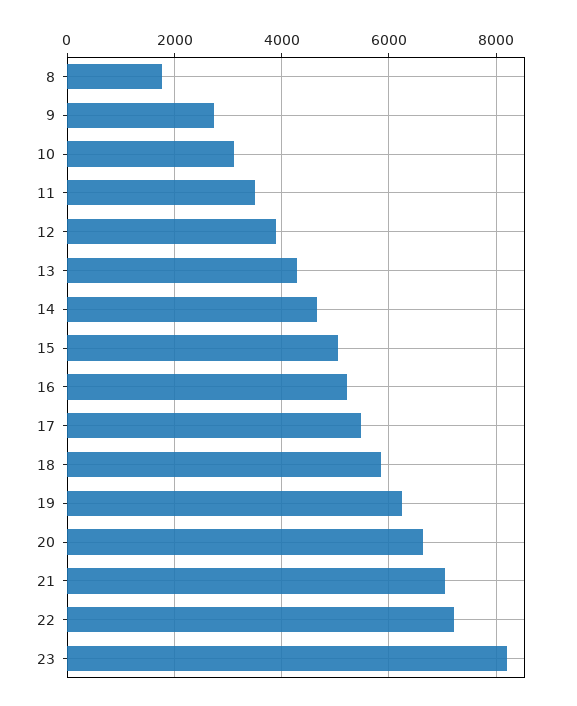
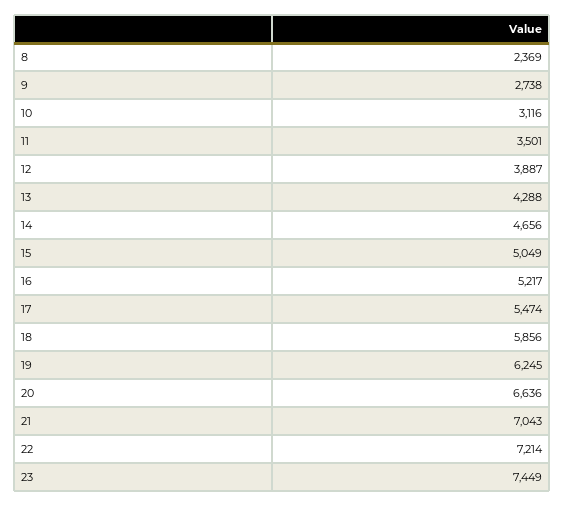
8: 1800 -> 2369
23: 8200 -> 7449

